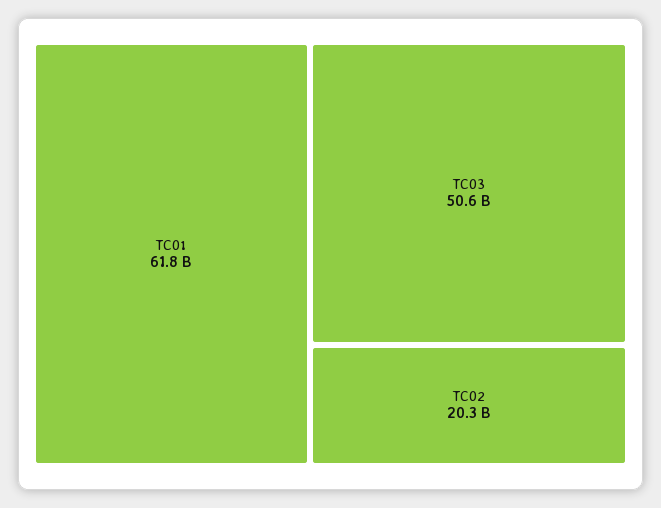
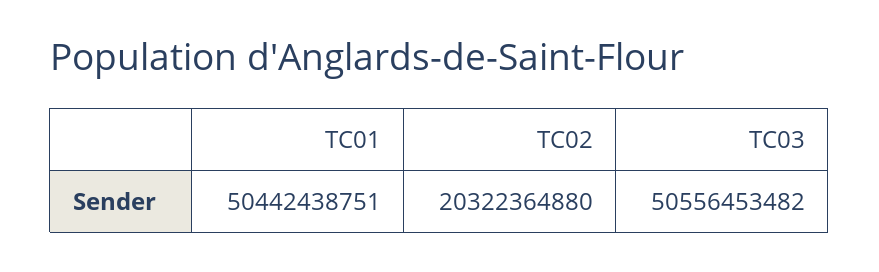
TC01: 61800000000 -> 50442438751

